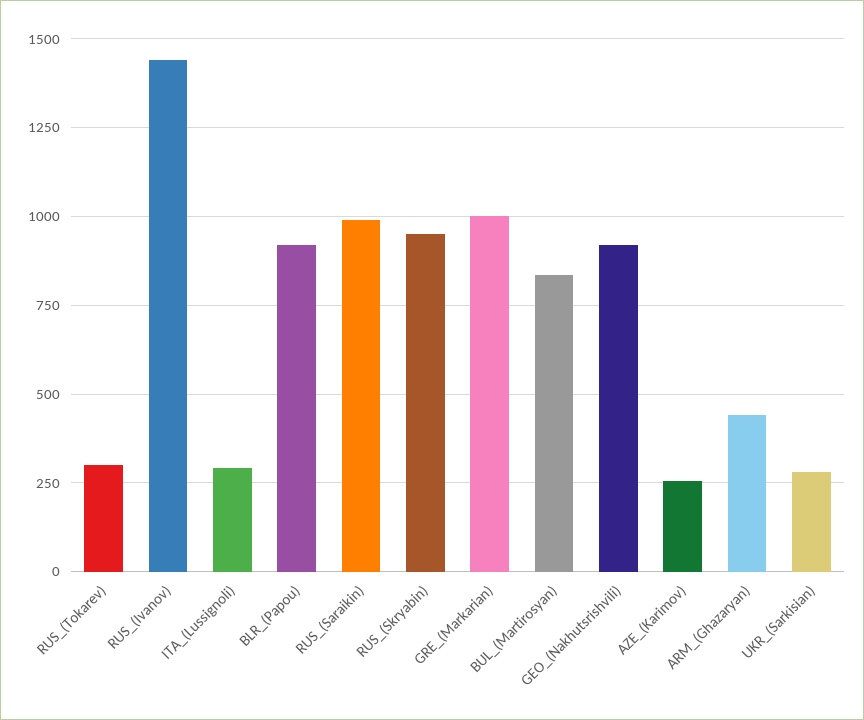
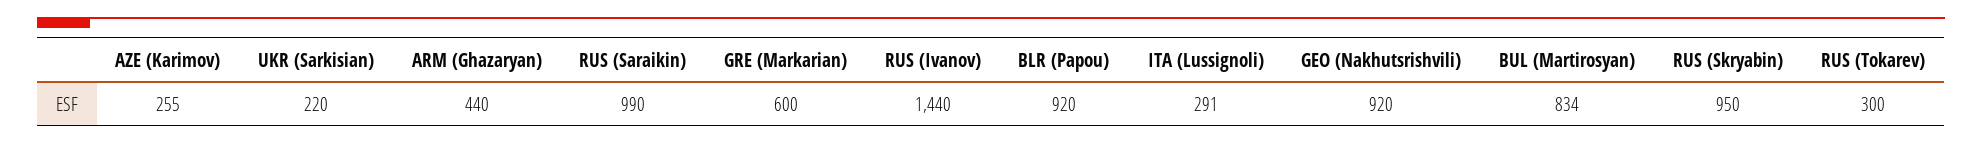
GRE_(Markarian): 1000 -> 600
UKR_(Sarkisian): 275 -> 220

